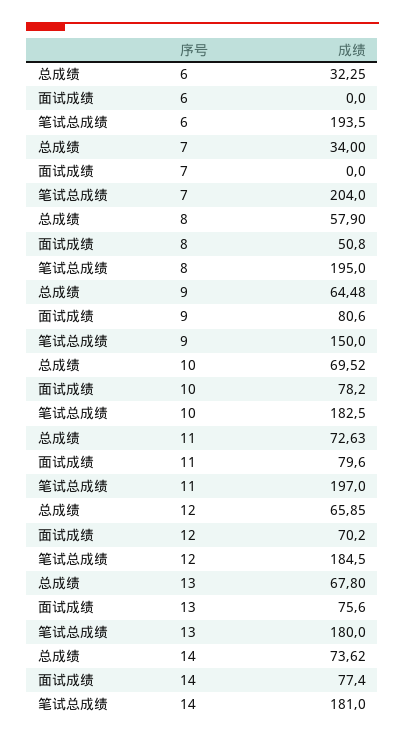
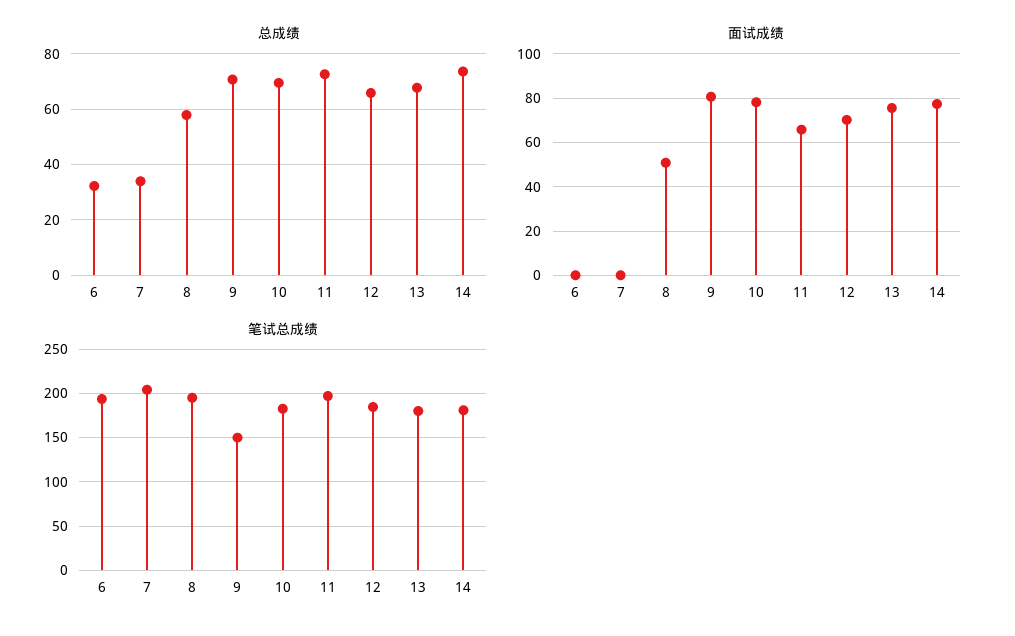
总成绩, 9: 64.48 -> 70
面试成绩, 11: 79.6 -> 65

